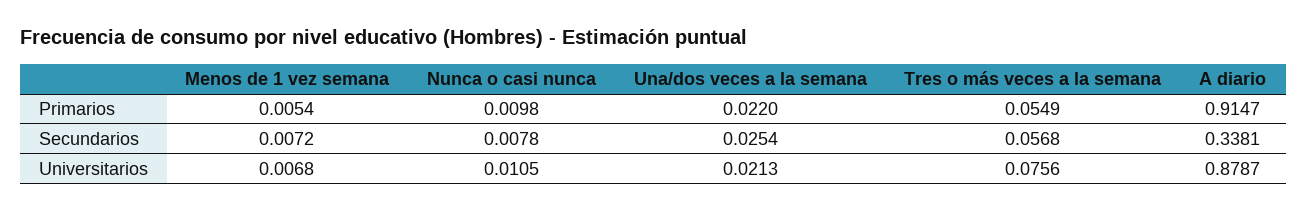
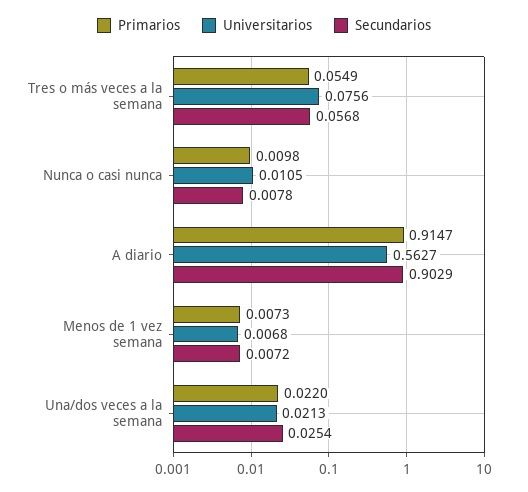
Primarios, Menos de 1 vez semana: 0.0054 -> 0.0073
Secundarios, A diario: 0.3381 -> 0.9029
Universitarios, A diario: 0.8787 -> 0.5627

